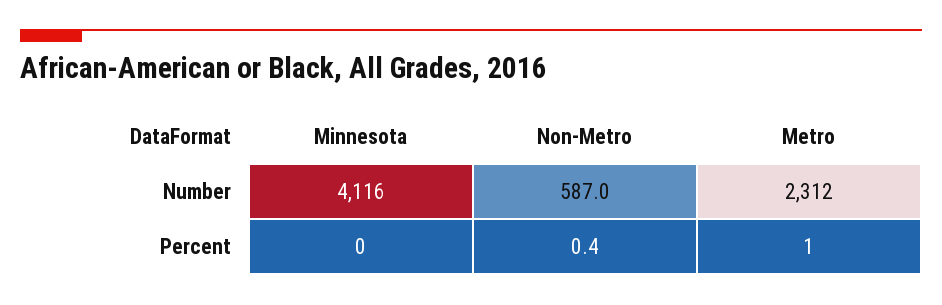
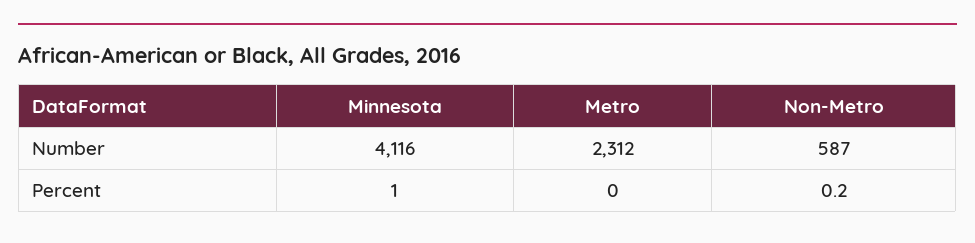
Minnesota, Percent: 0 -> 1
Non-Metro, Percent: 0.4 -> 0.2
Metro, Percent: 1 -> 0

